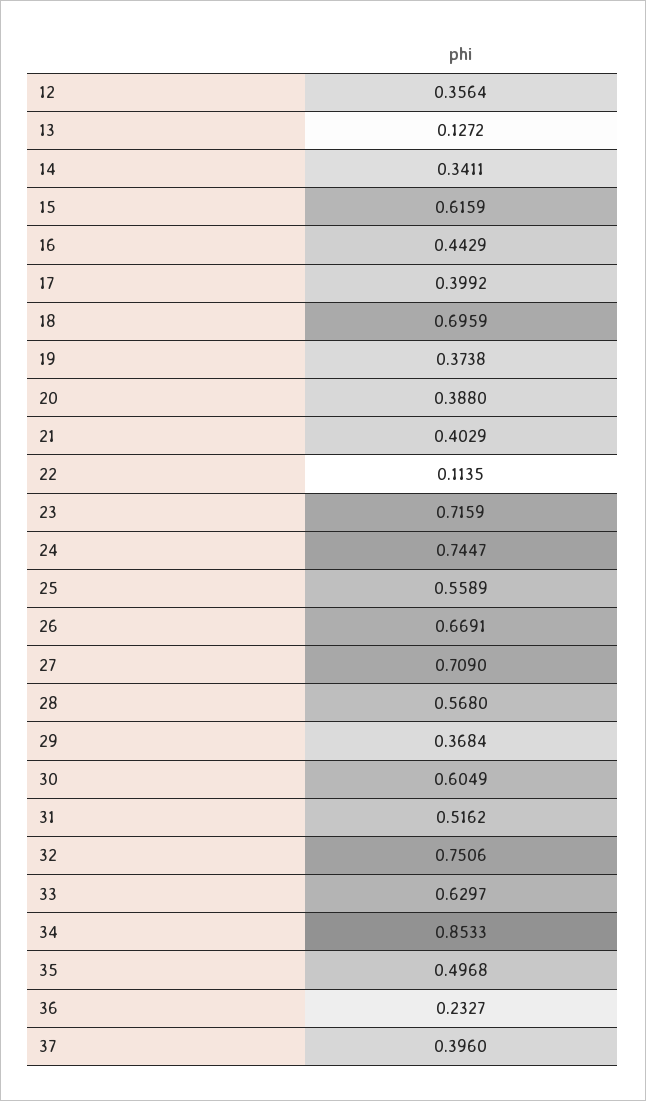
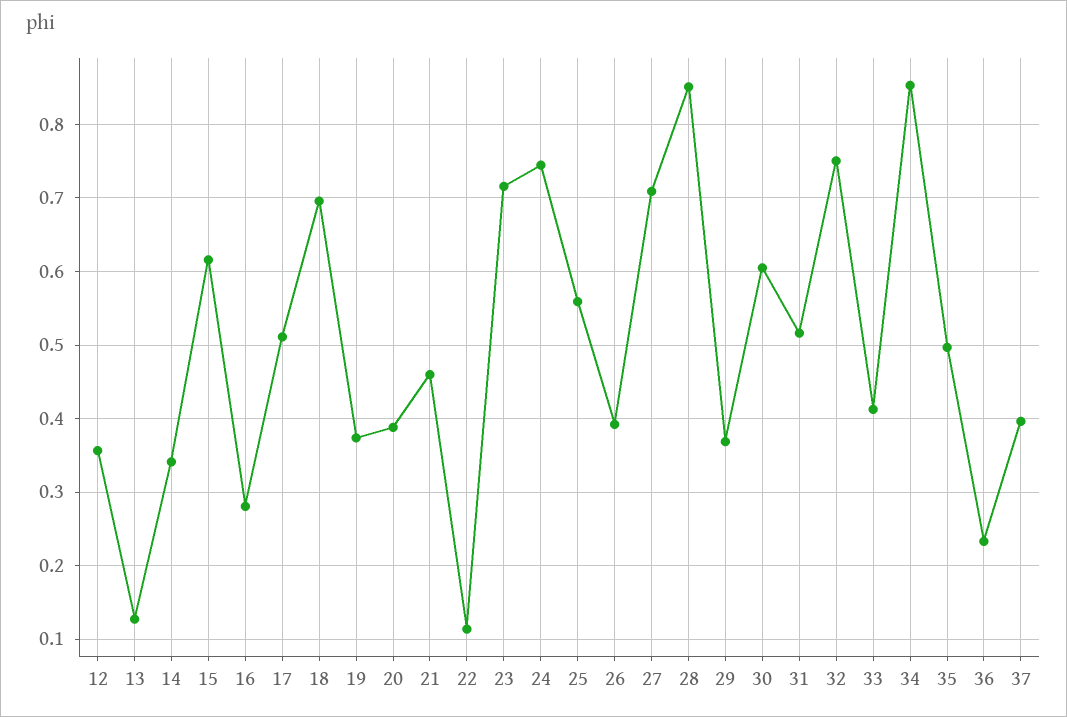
16: 0.4429 -> 0.28
17: 0.3992 -> 0.51
21: 0.4029 -> 0.46
26: 0.6691 -> 0.39
28: 0.568 -> 0.85
33: 0.6297 -> 0.41

